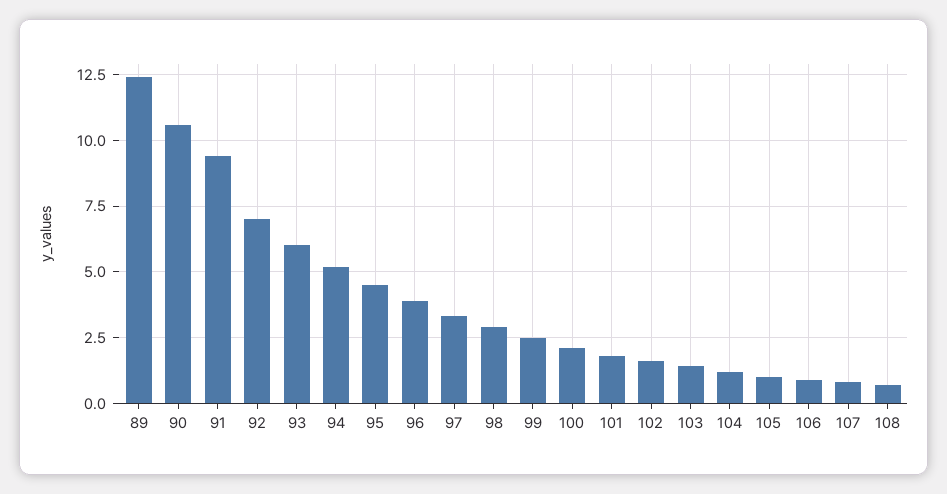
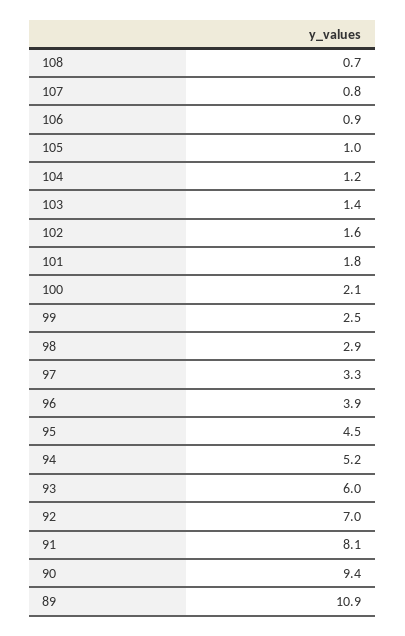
89: 12.5 -> 10.9
90: 10.5 -> 9.4
91: 9.5 -> 8.1

